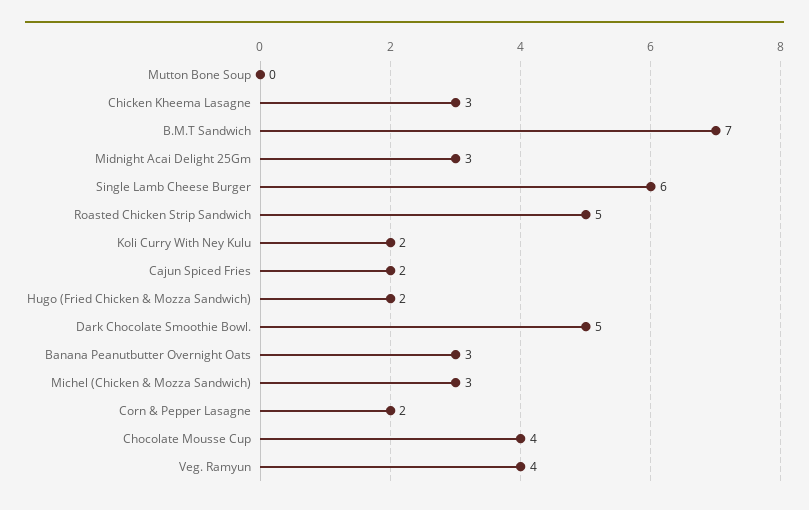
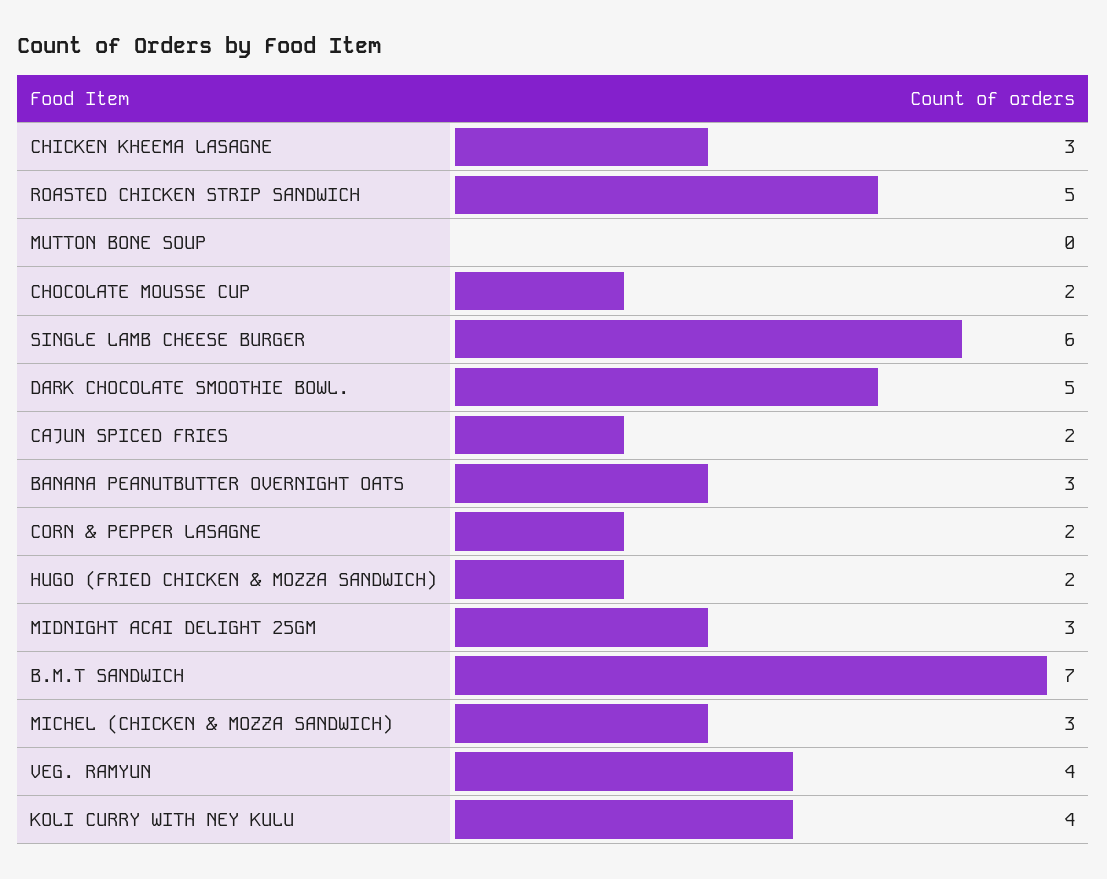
Koli Curry With Ney Kulu: 2 -> 4
Chocolate Mousse Cup: 4 -> 2

